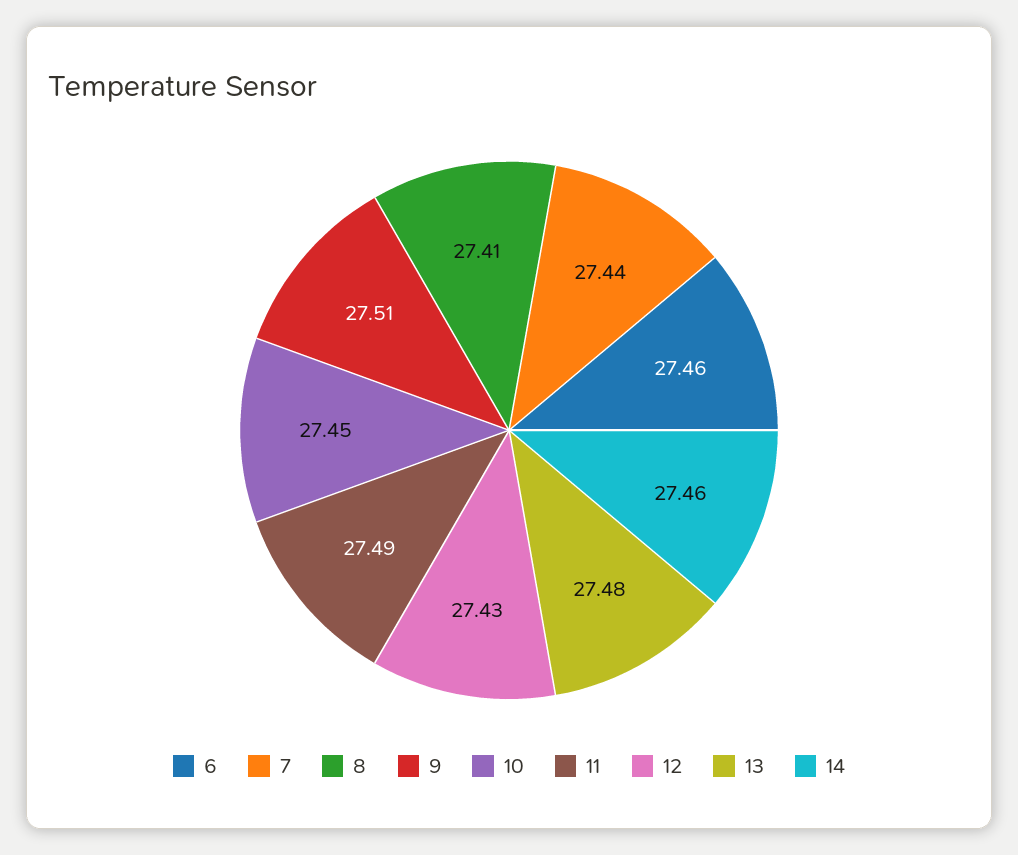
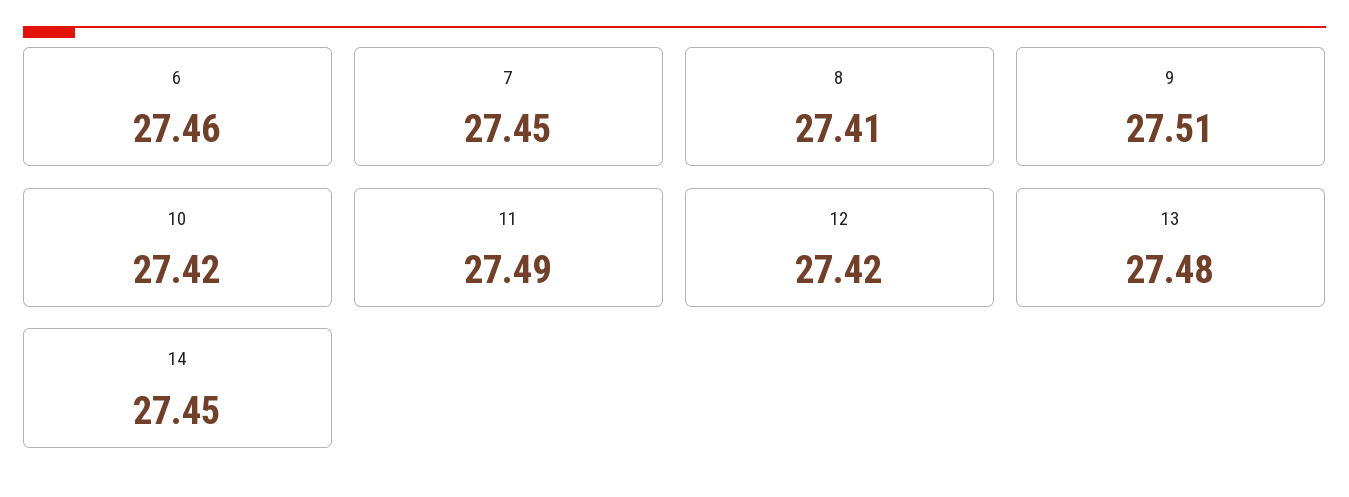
7: 27.44 -> 27.45
10: 27.45 -> 27.42
12: 27.43 -> 27.42
14: 27.46 -> 27.45

